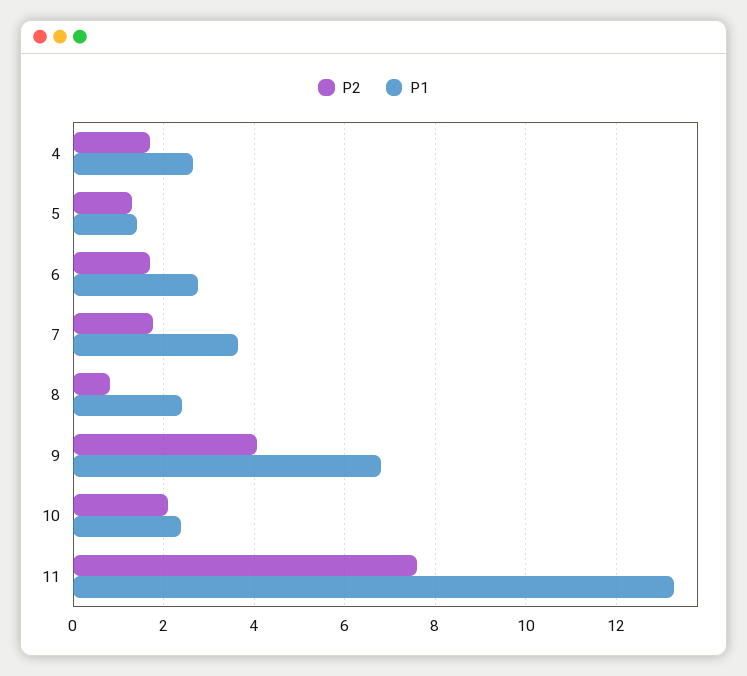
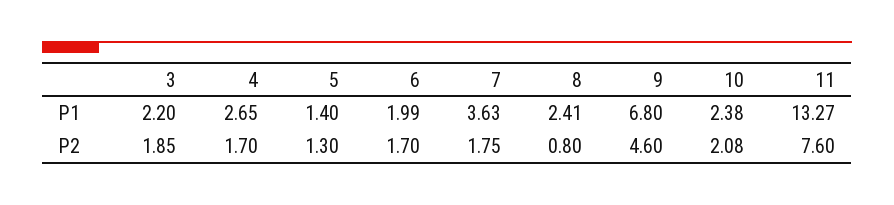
P1, 6: 2.8 -> 1.99
P2, 9: 4 -> 4.6
P1, 3: none -> 2.2
P2, 3: none -> 1.85

